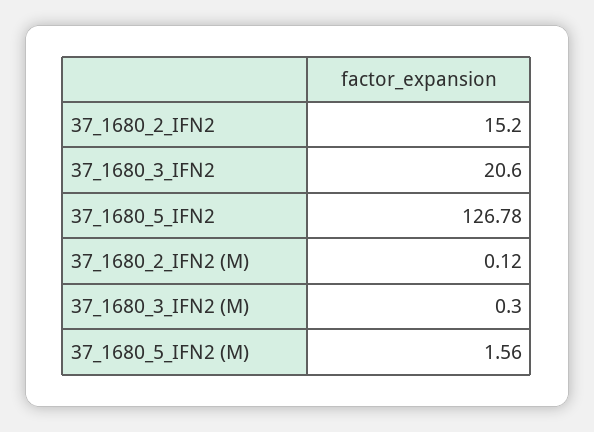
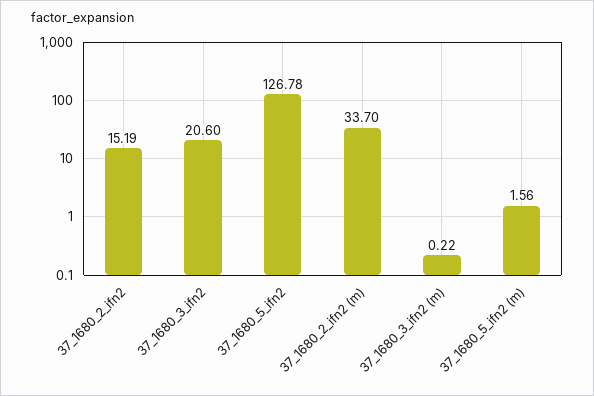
37_1680_2_IFN2: 15.2 -> 15.19
37_1680_2_IFN2 (M): 0.12 -> 33.7
37_1680_3_IFN2 (M): 0.3 -> 0.22

